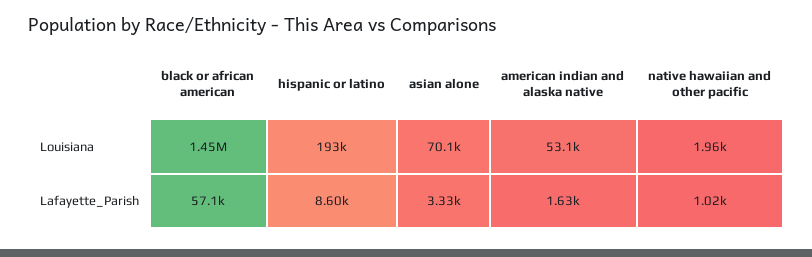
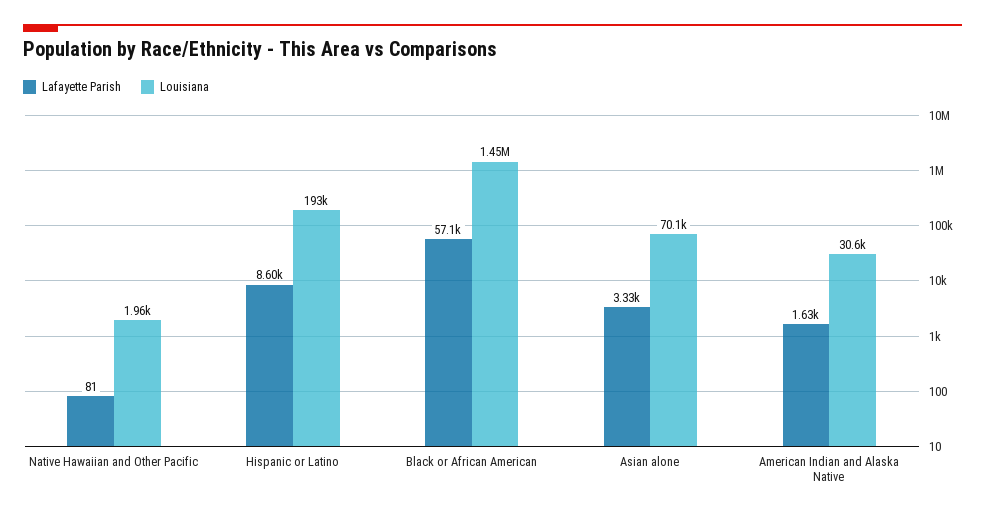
Louisiana, american indian and alaska native: 53100 -> 30600
Lafayette_Parish, native hawaiian and other pacific: 1020 -> 81

